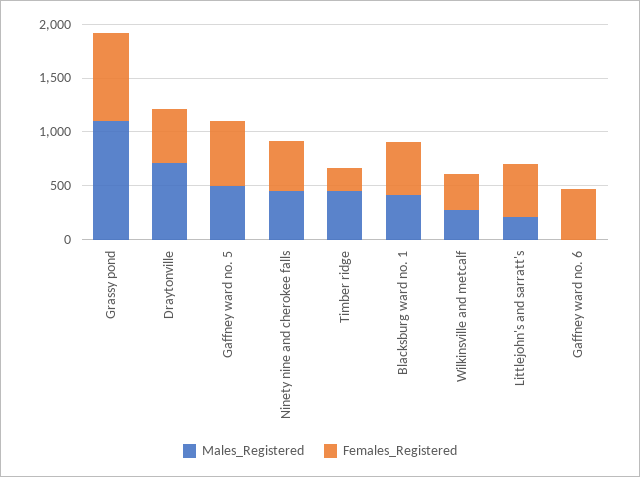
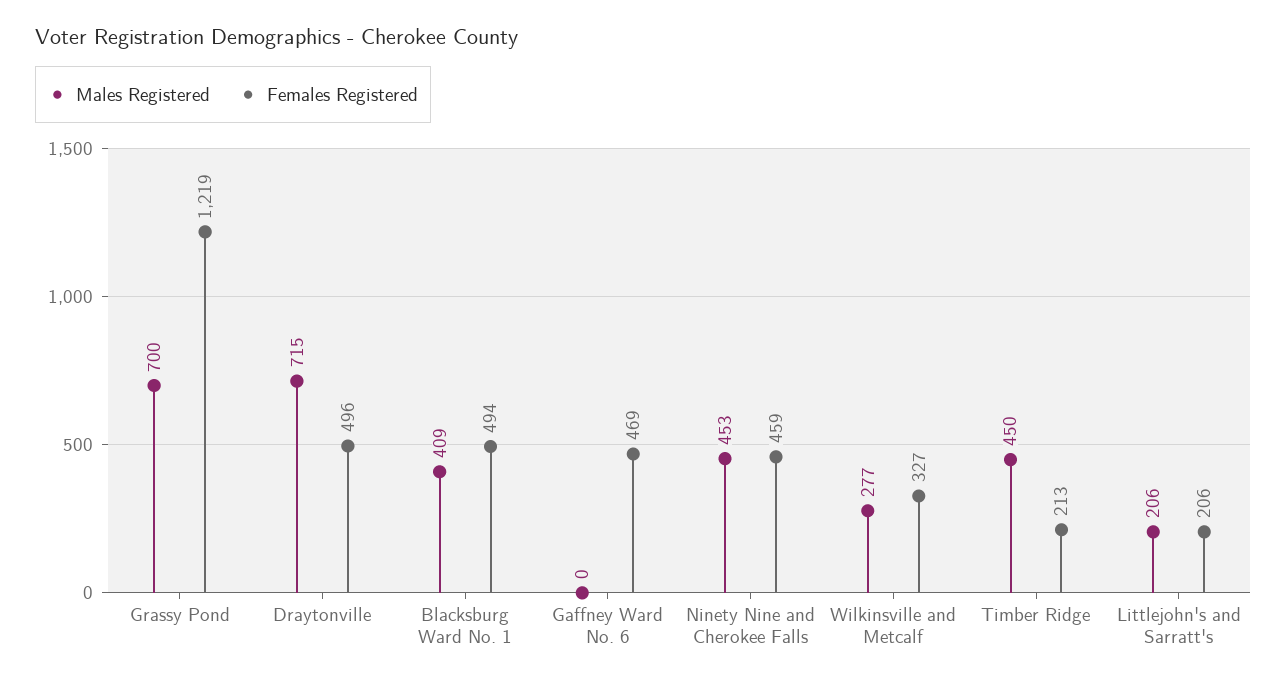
Males_Registered, Grassy pond: 1100 -> 700
Females_Registered, Grassy pond: 800 -> 1219
Males_Registered, Gaffney ward no. 5: 500 -> none
Females_Registered, Gaffney ward no. 5: 600 -> none
Females_Registered, Littlejohn's and sarratt's: 500 -> 206

